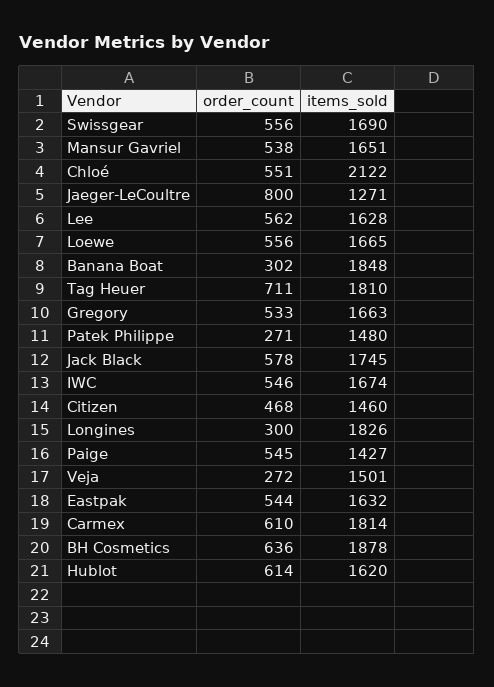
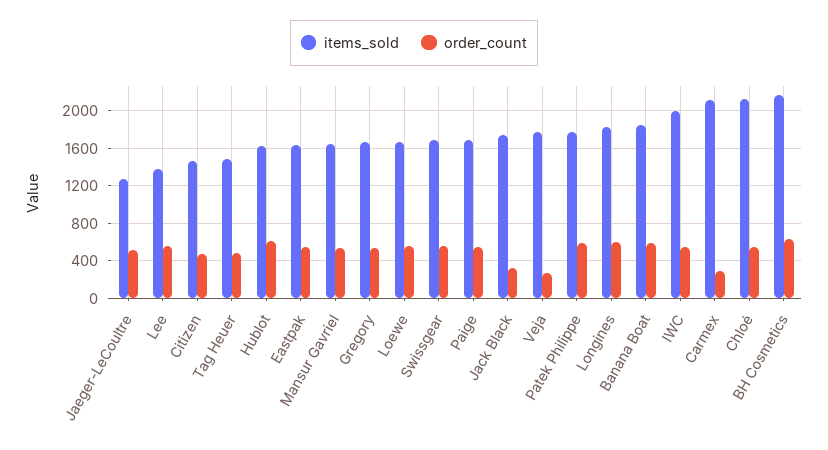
order_count, Jaeger-LeCoultre: 800 -> 500
items_sold, Lee: 1628 -> 1400
order_count, Banana Boat: 302 -> 600
order_count, Tag Heuer: 711 -> 500
items_sold, Tag Heuer: 1810 -> 1500
order_count, Patek Philippe: 271 -> 600
items_sold, Patek Philippe: 1480 -> 1800
order_count, Jack Black: 578 -> 300
items_sold, IWC: 1674 -> 2000
order_count, Longines: 300 -> 600
items_sold, Paige: 1427 -> 1700
items_sold, Veja: 1501 -> 1800
order_count, Carmex: 610 -> 300
items_sold, Carmex: 1814 -> 2100
items_sold, BH Cosmetics: 1878 -> 2200

